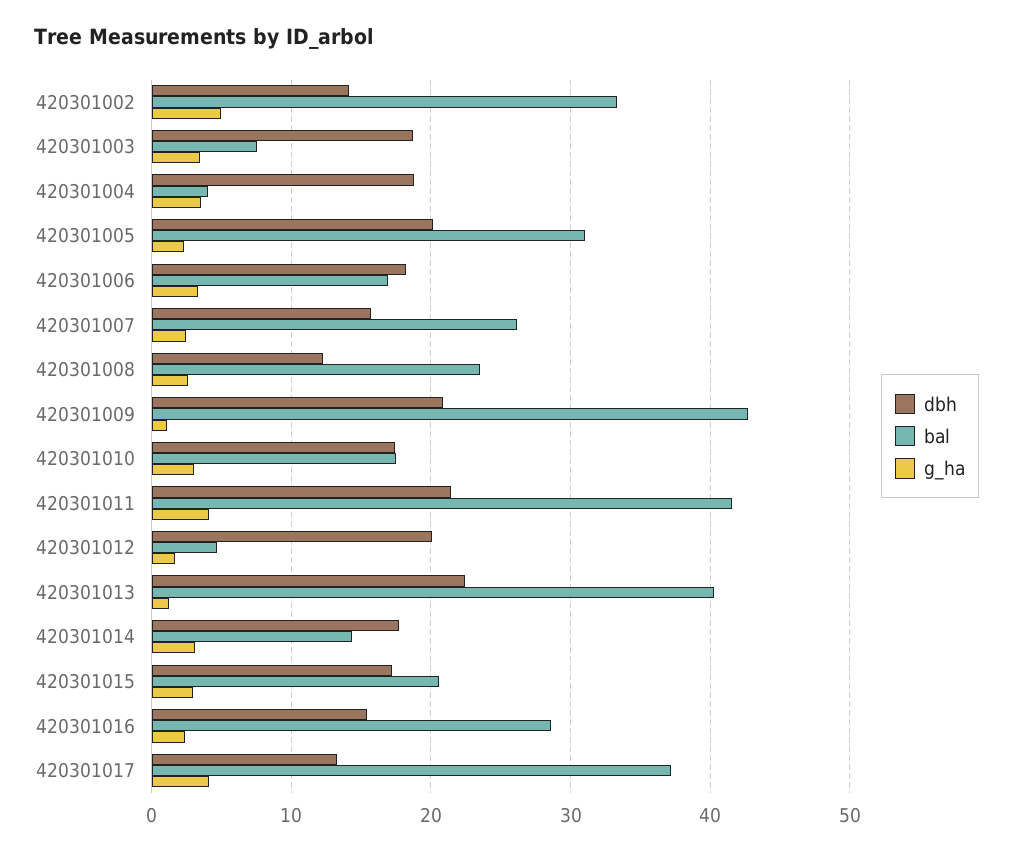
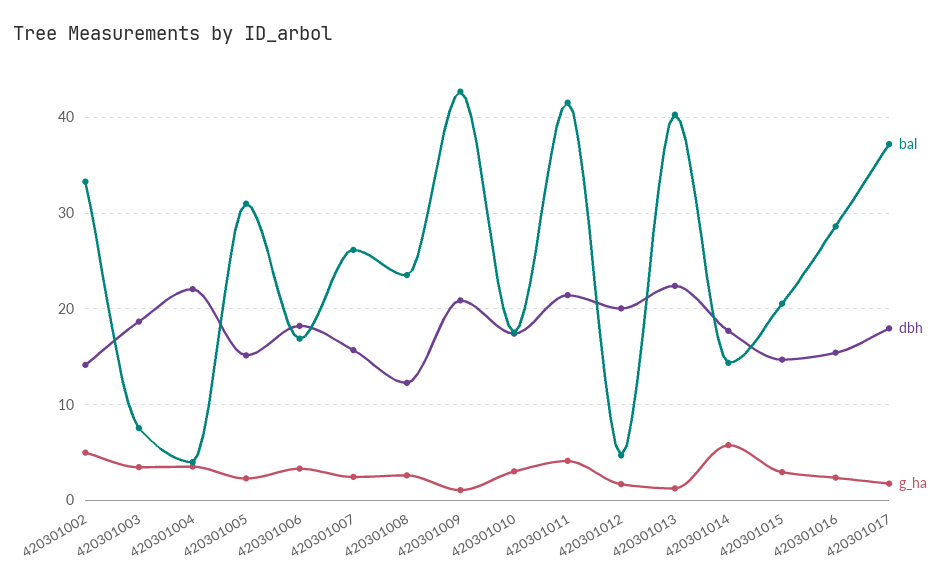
dbh, 420301004: 19 -> 22
dbh, 420301005: 20 -> 15
g_ha, 420301014: 3 -> 6
dbh, 420301015: 17 -> 15
dbh, 420301017: 13 -> 18
g_ha, 420301017: 4 -> 2

